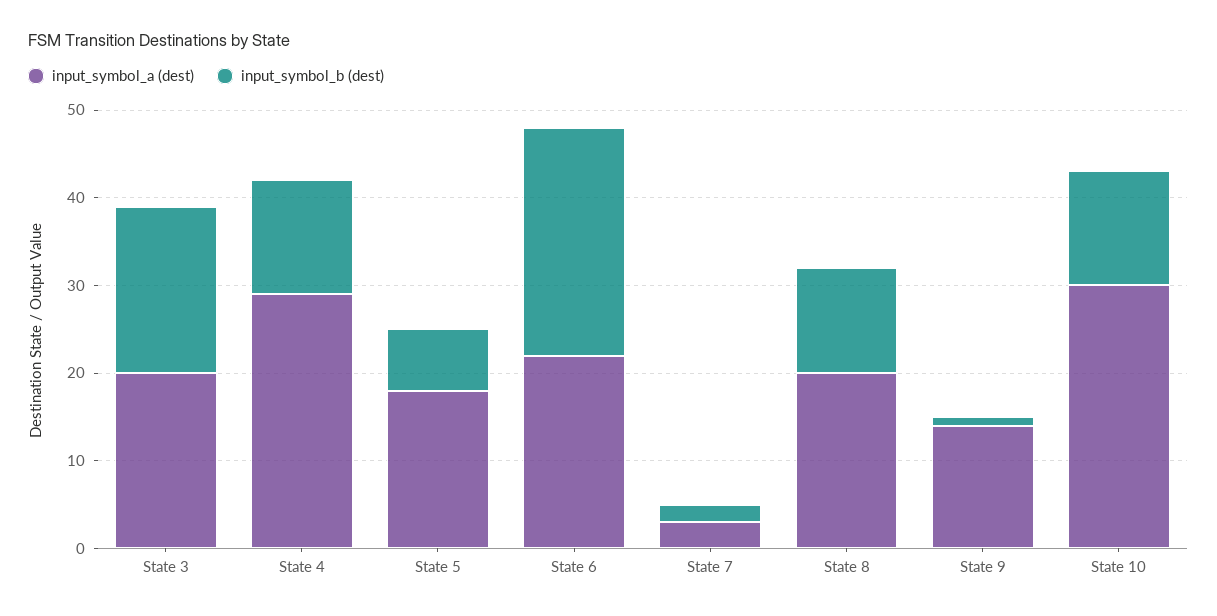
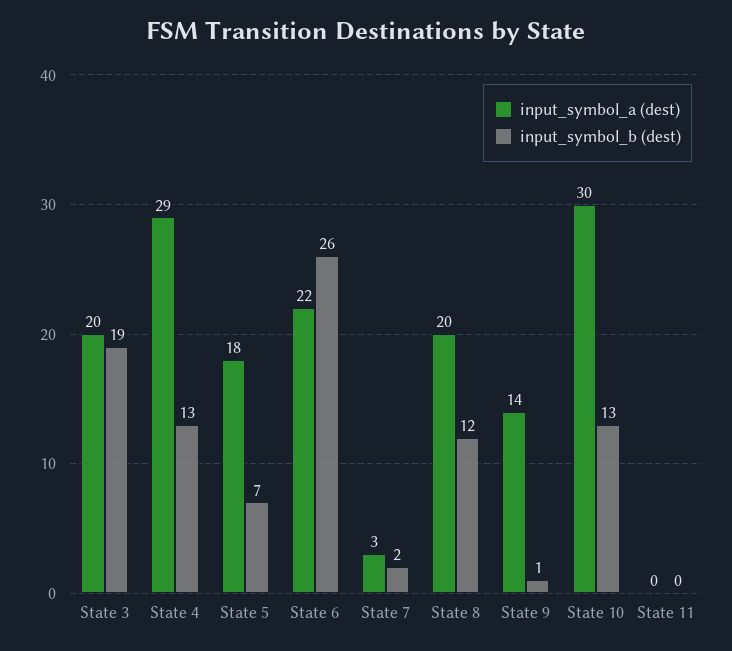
input_symbol_a (dest), State 11: none -> 0
input_symbol_b (dest), State 11: none -> 0

